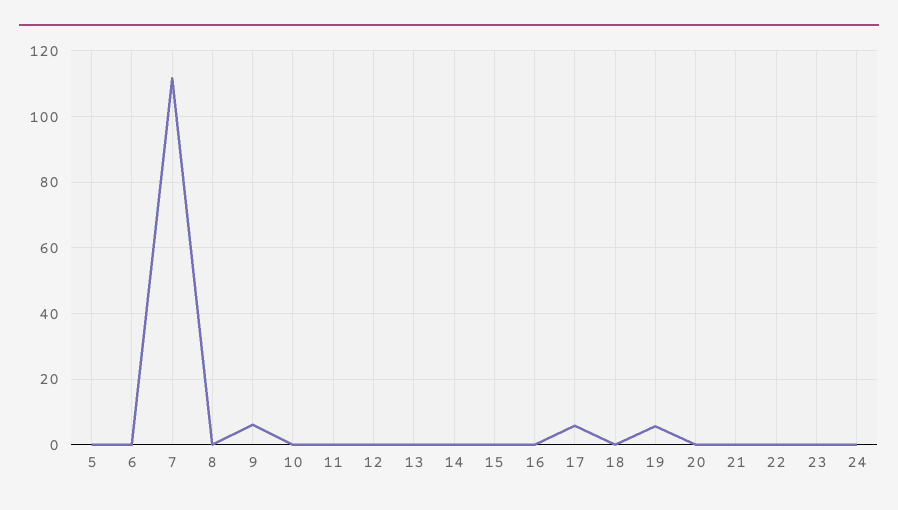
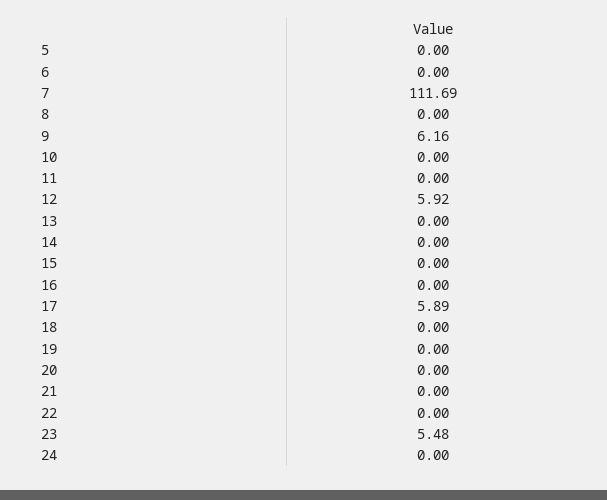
12: 0 -> 5.92
19: 6 -> 0
23: 0 -> 5.48

